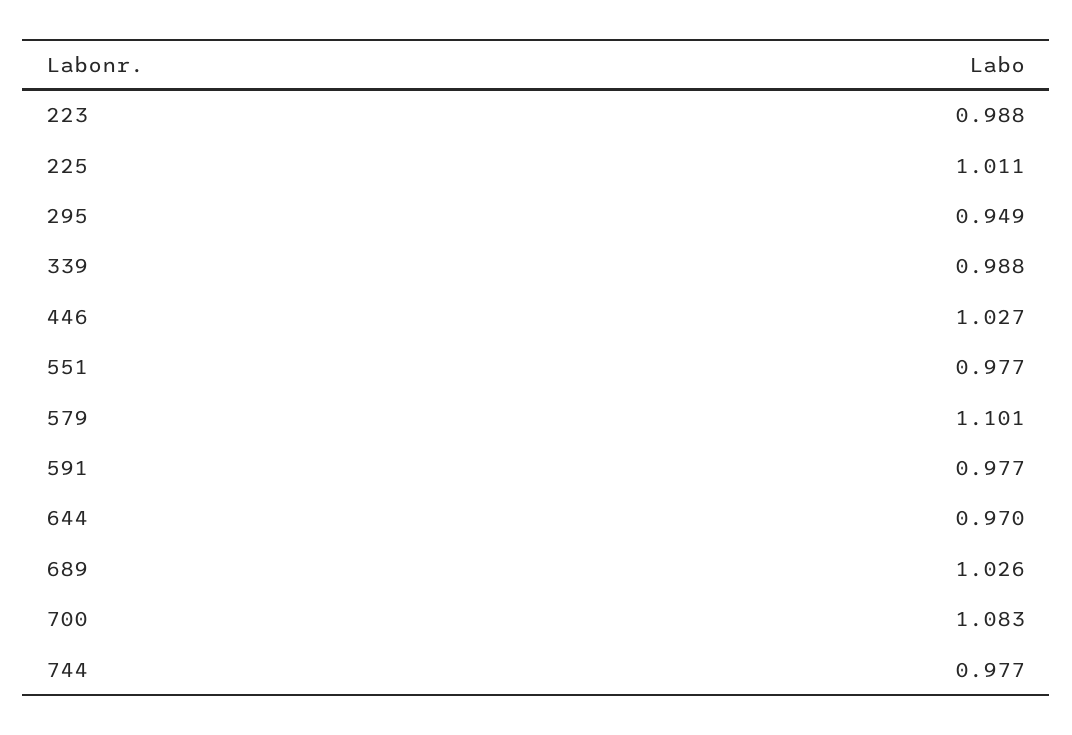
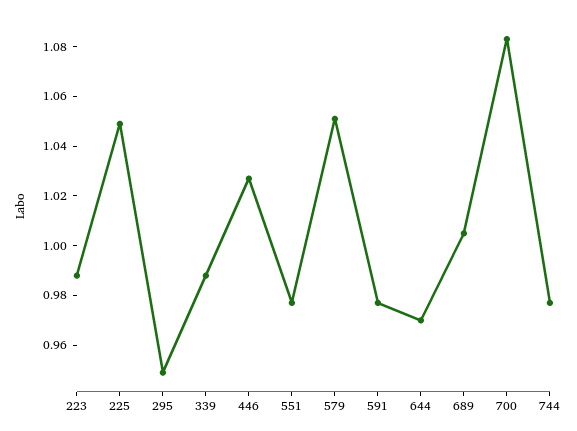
225: 1.011 -> 1.05
579: 1.101 -> 1.05
689: 1.026 -> 1.005

